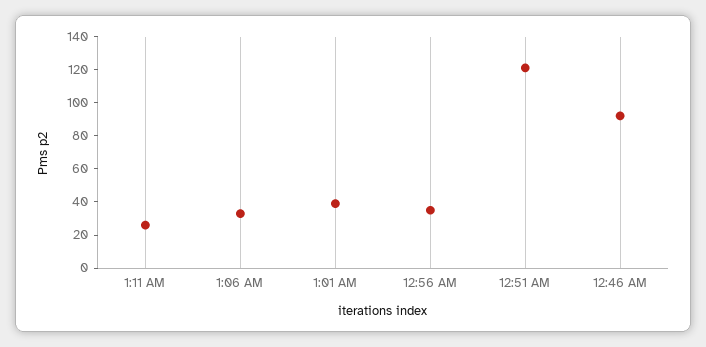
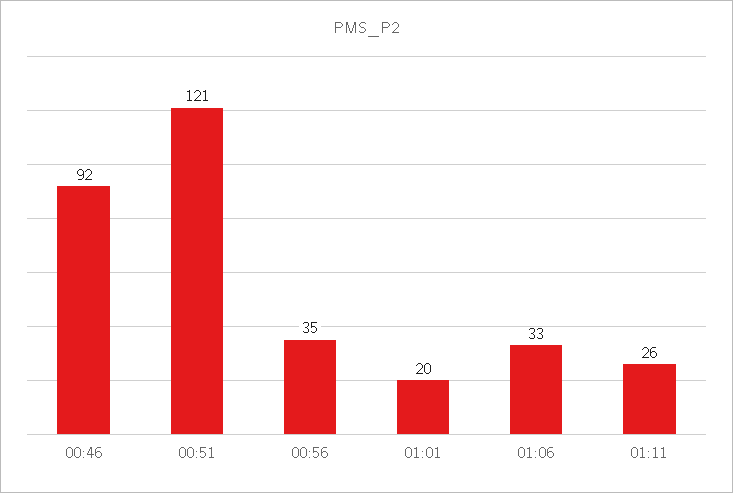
1:01 AM: 40 -> 20

